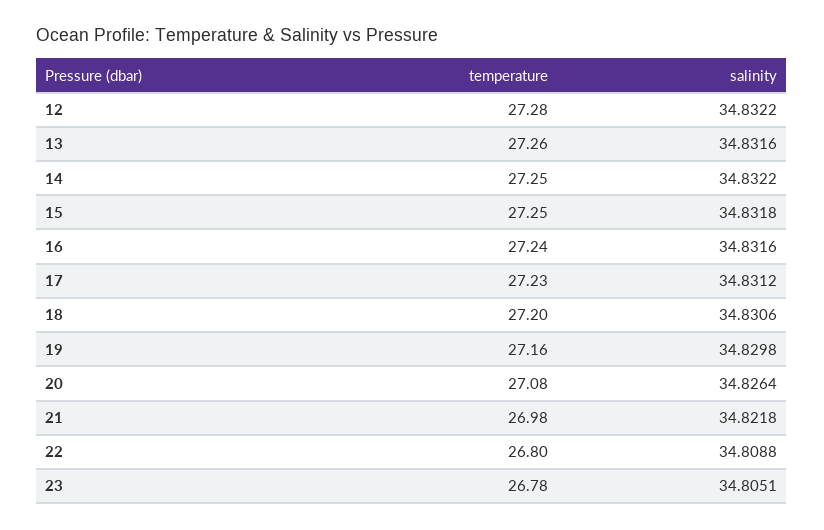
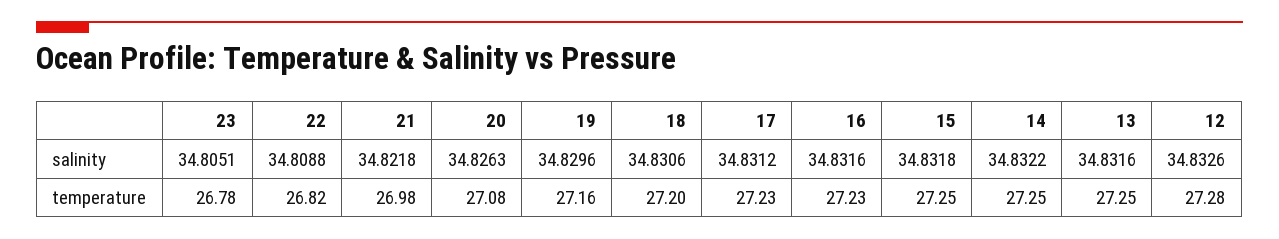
salinity, 12: 34.8322 -> 34.8326
temperature, 13: 27.26 -> 27.25
temperature, 16: 27.24 -> 27.23
salinity, 19: 34.8298 -> 34.8296
salinity, 20: 34.8264 -> 34.8263
temperature, 22: 26.8 -> 26.82

